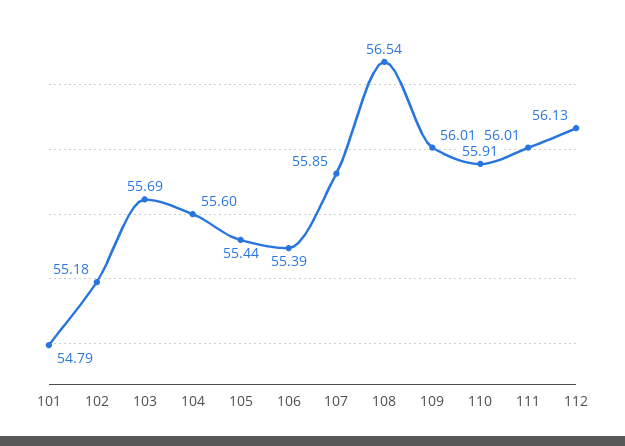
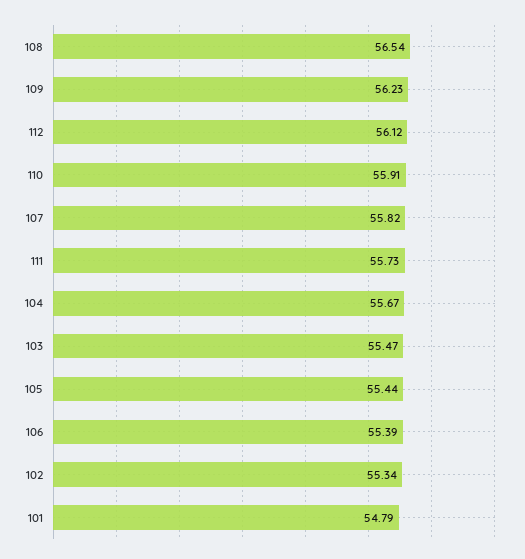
102: 55.18 -> 55.34
103: 55.69 -> 55.47
104: 55.6 -> 55.67
107: 55.85 -> 55.82
109: 56.01 -> 56.23
111: 56.01 -> 55.73
112: 56.13 -> 56.12

